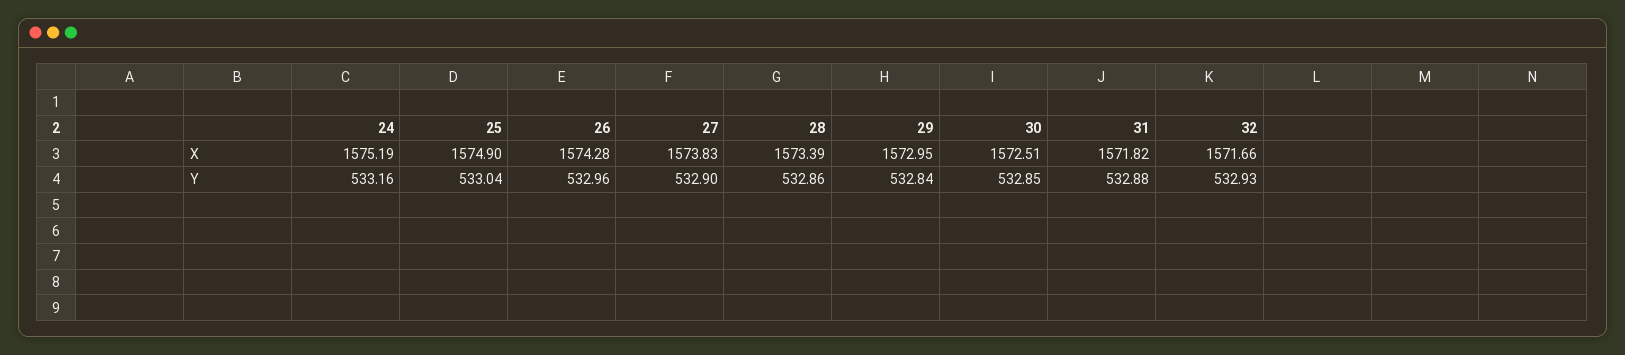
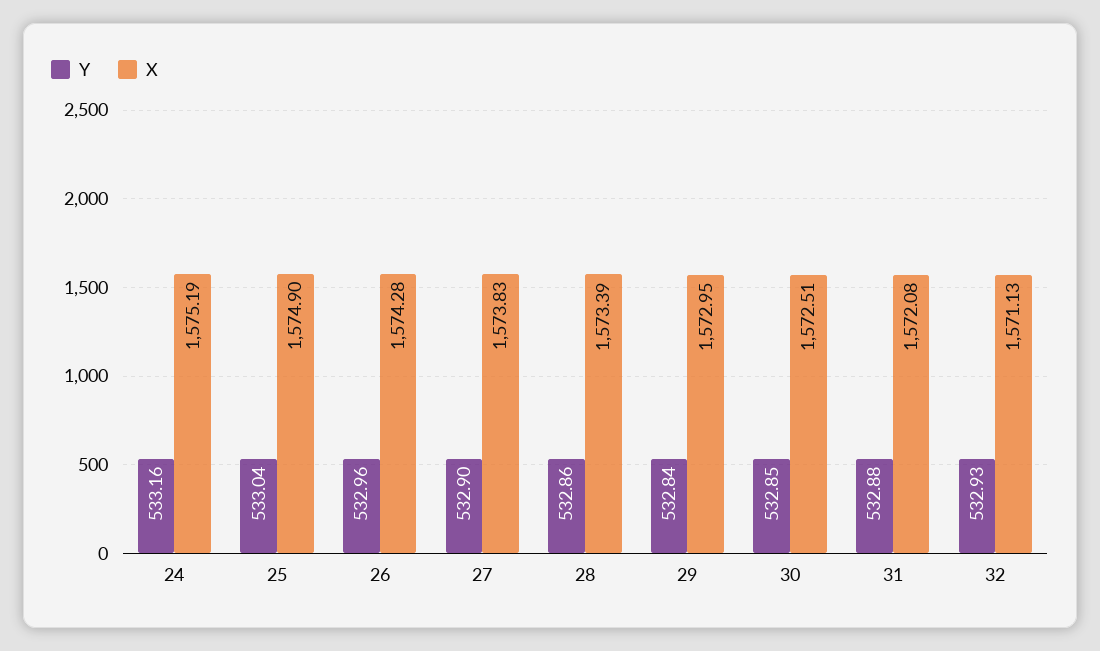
X, 31: 1571.82 -> 1572.08
X, 32: 1571.66 -> 1571.13

